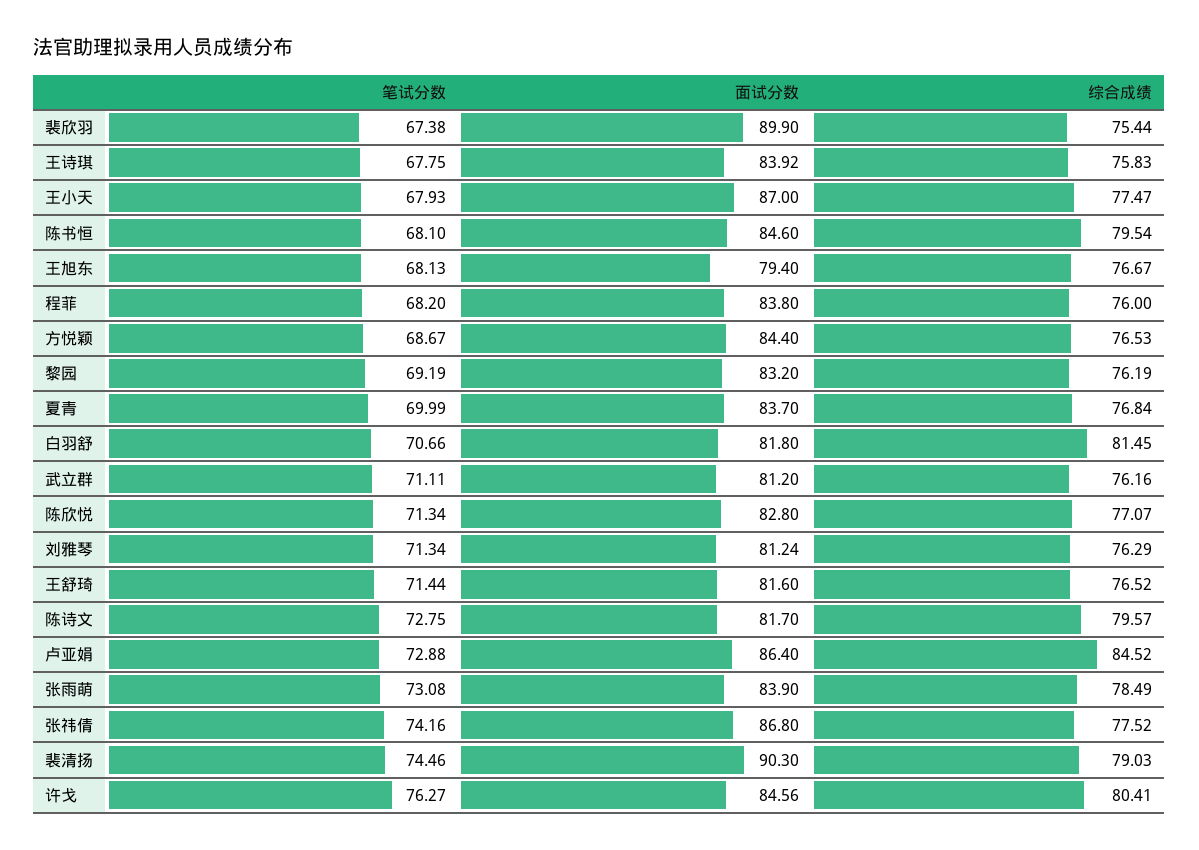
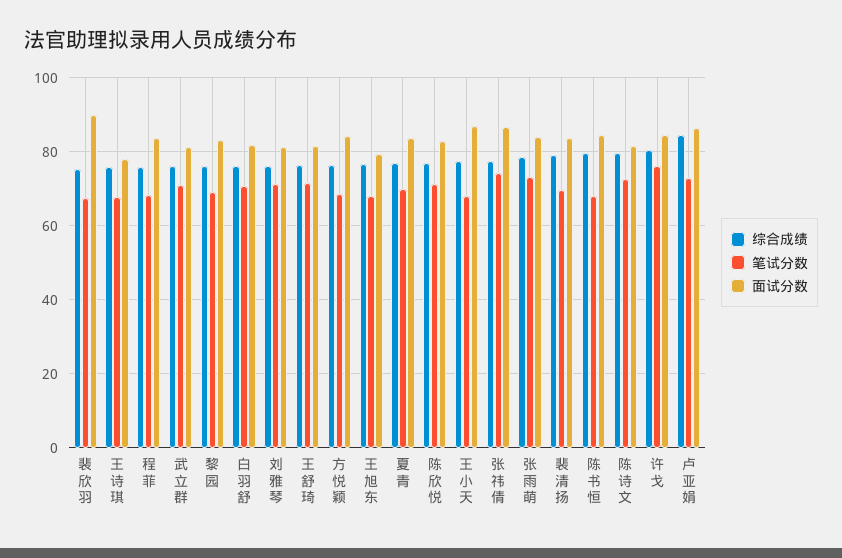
面试分数, 王诗琪: 83.92 -> 78
综合成绩, 白羽舒: 81.45 -> 76
笔试分数, 裴清扬: 74.46 -> 70
面试分数, 裴清扬: 90.3 -> 84

